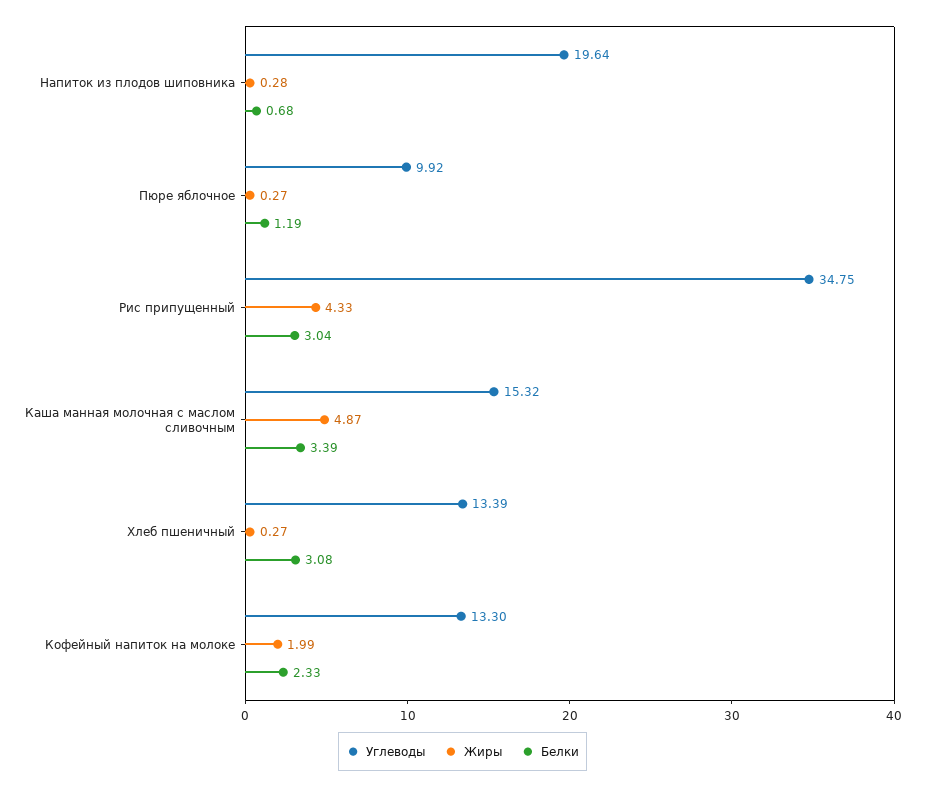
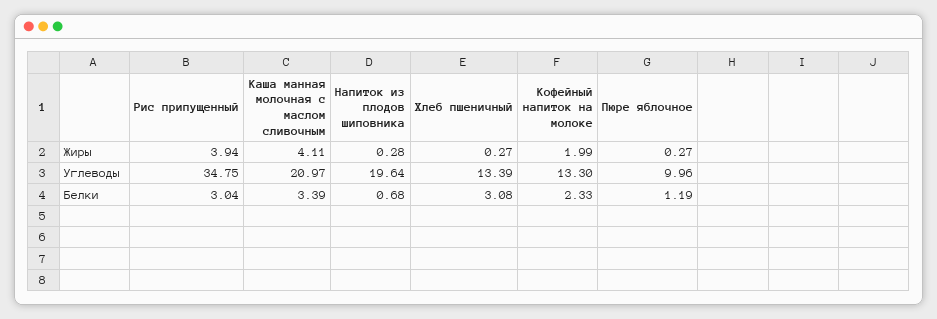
Углеводы, Пюре яблочное: 9.92 -> 9.96
Жиры, Рис припущенный: 4.33 -> 3.94
Углеводы, Каша манная молочная с маслом сливочным: 15.32 -> 20.97
Жиры, Каша манная молочная с маслом сливочным: 4.87 -> 4.11

